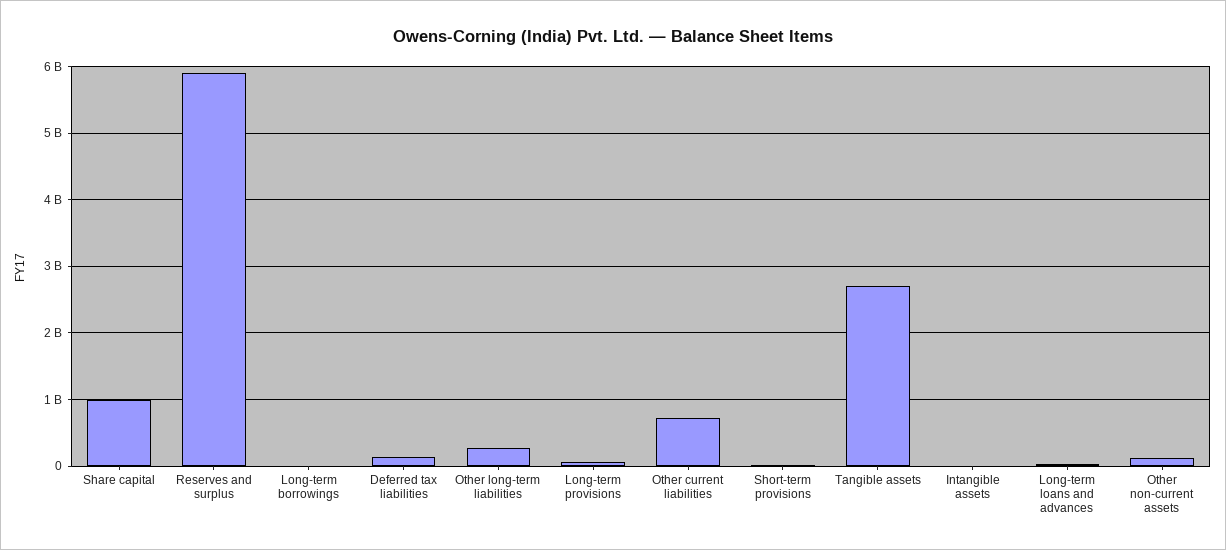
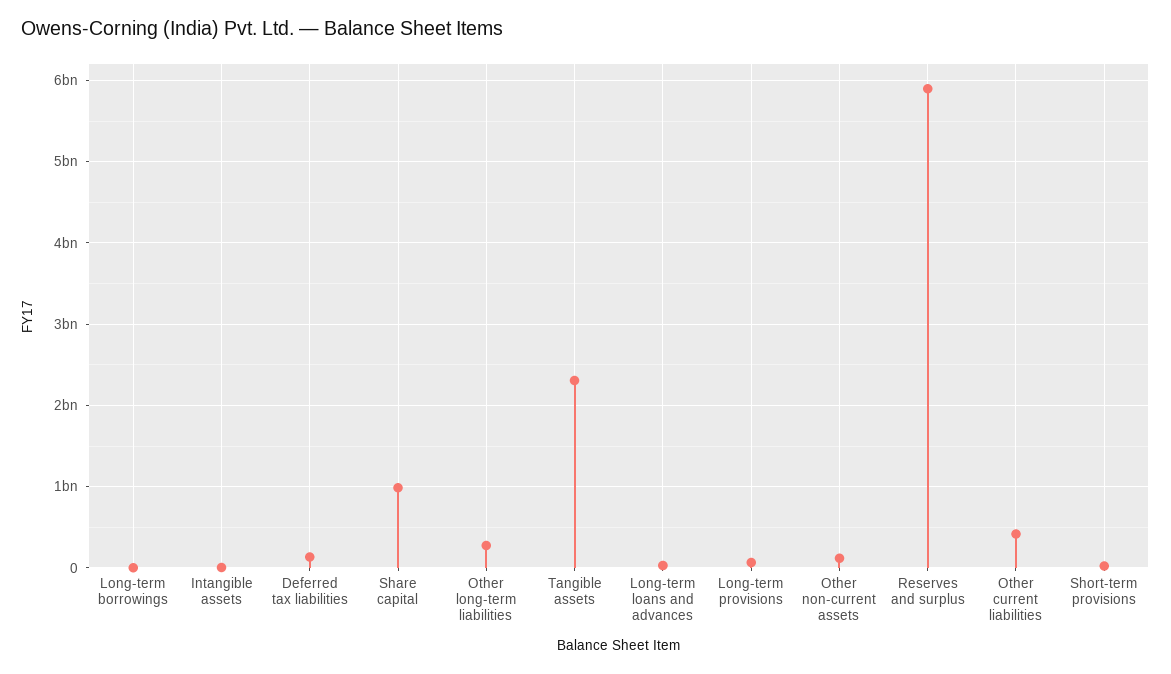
Other current liabilities: 700000000 -> 400000000
Tangible assets: 2700000000 -> 2300000000

